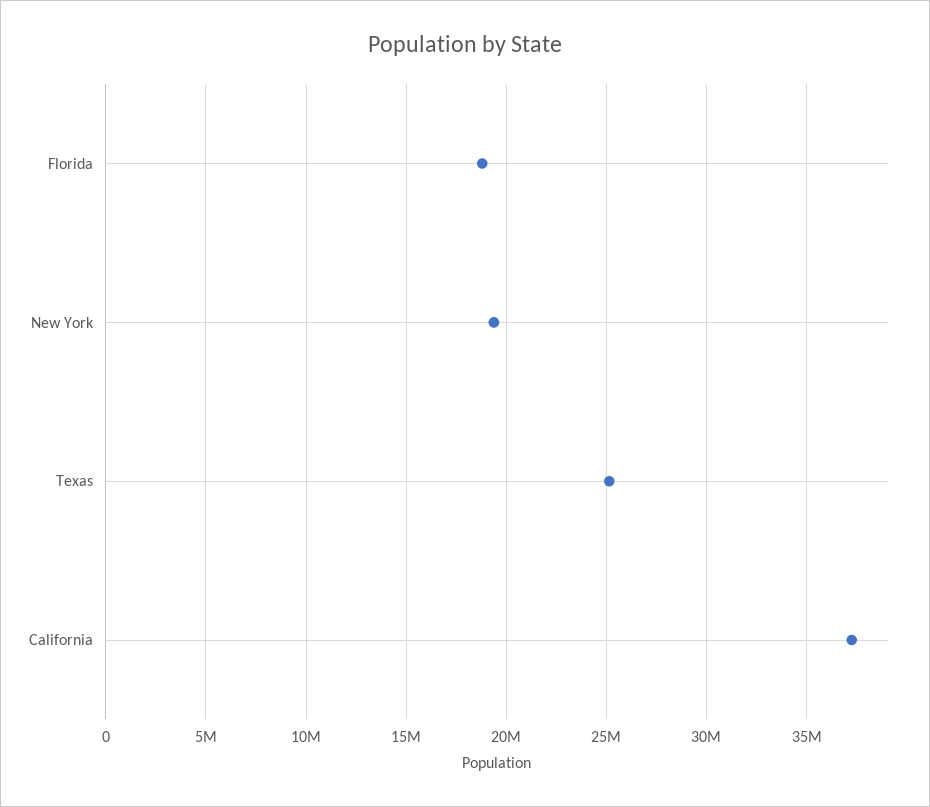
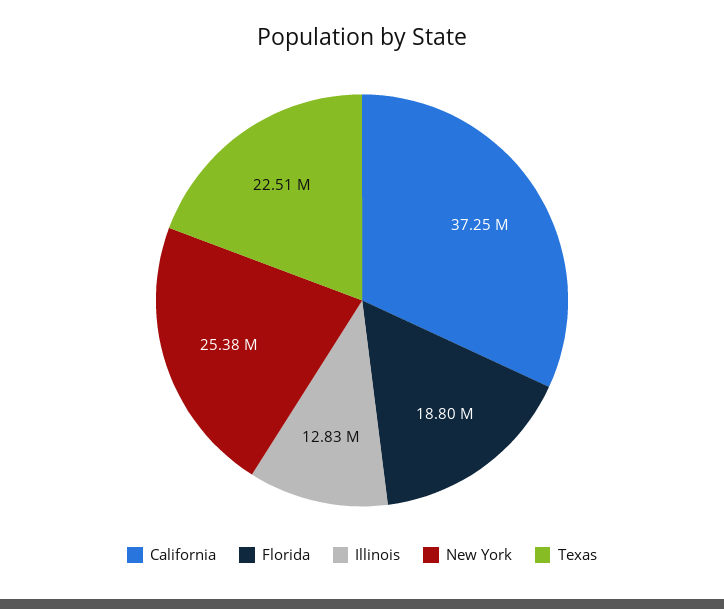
New York: 19500000 -> 25380000
Texas: 25000000 -> 22510000
Illinois: none -> 12830000

